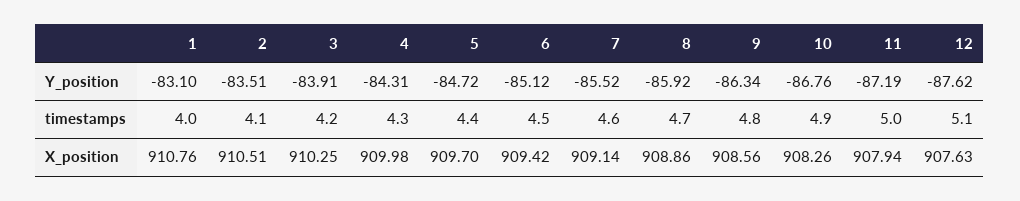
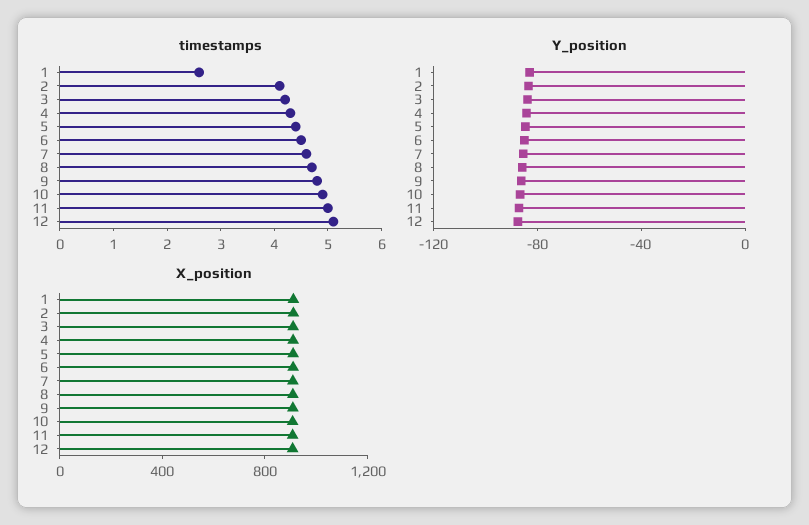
timestamps, 1: 4 -> 2.5

